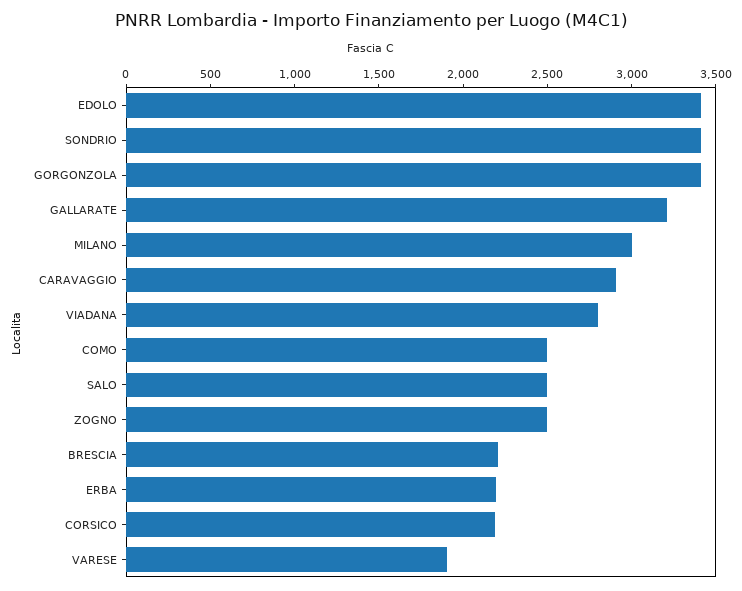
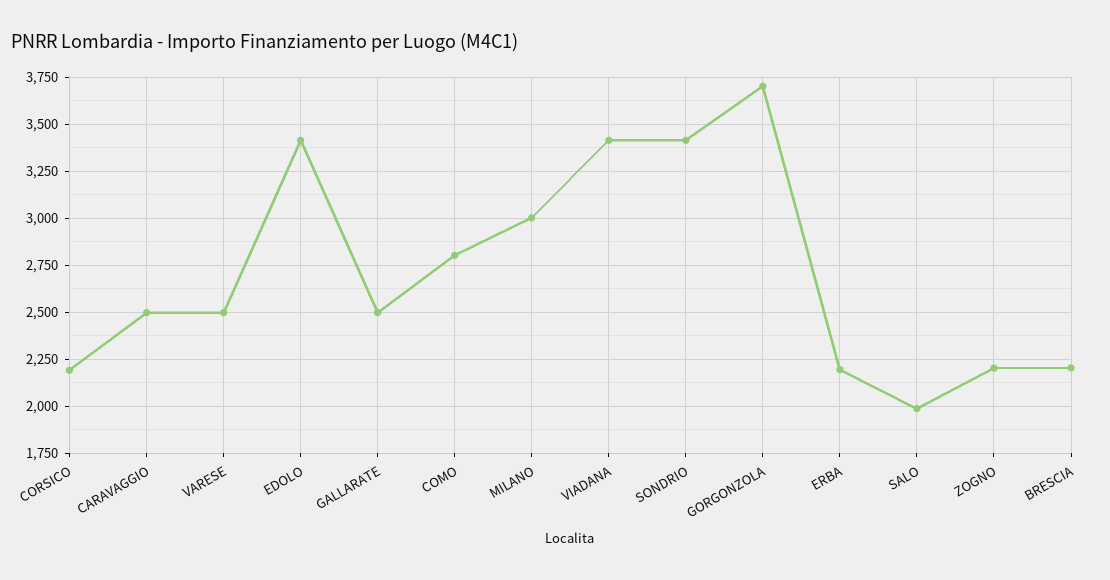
GORGONZOLA: 3400 -> 3700
GALLARATE: 3200 -> 2500
CARAVAGGIO: 2900 -> 2500
VIADANA: 2800 -> 3400
COMO: 2500 -> 2800
SALO: 2500 -> 2000
ZOGNO: 2500 -> 2200
VARESE: 1900 -> 2500

